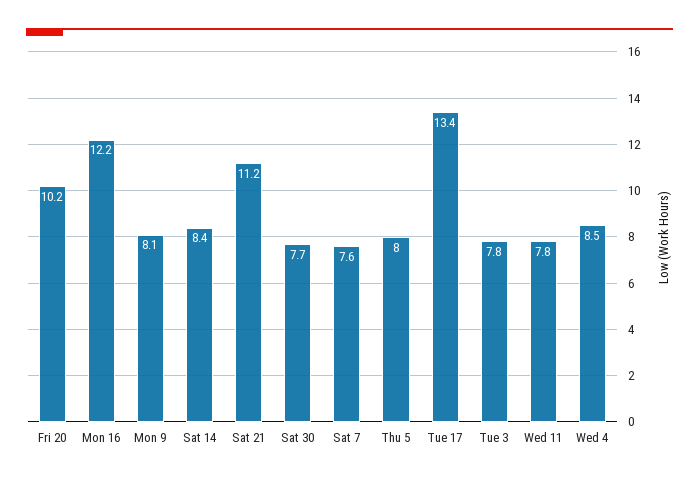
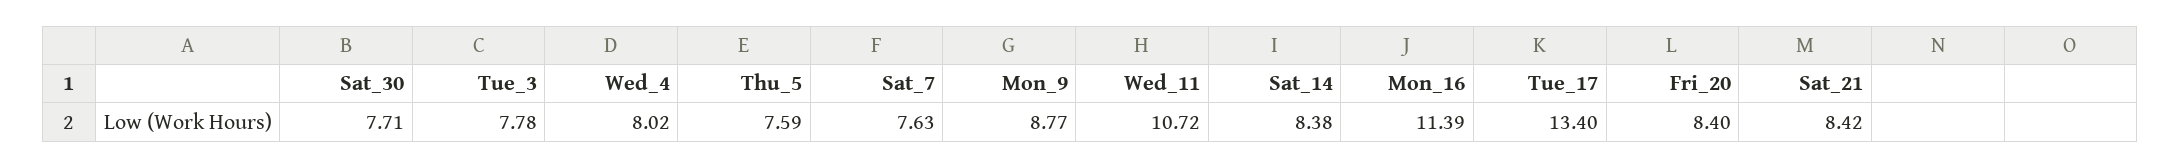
Fri 20: 10.2 -> 8.4
Mon 16: 12.2 -> 11.39
Mon 9: 8.1 -> 8.77
Sat 21: 11.2 -> 8.42
Thu 5: 8 -> 7.59
Wed 11: 7.8 -> 10.72
Wed 4: 8.5 -> 8.02

